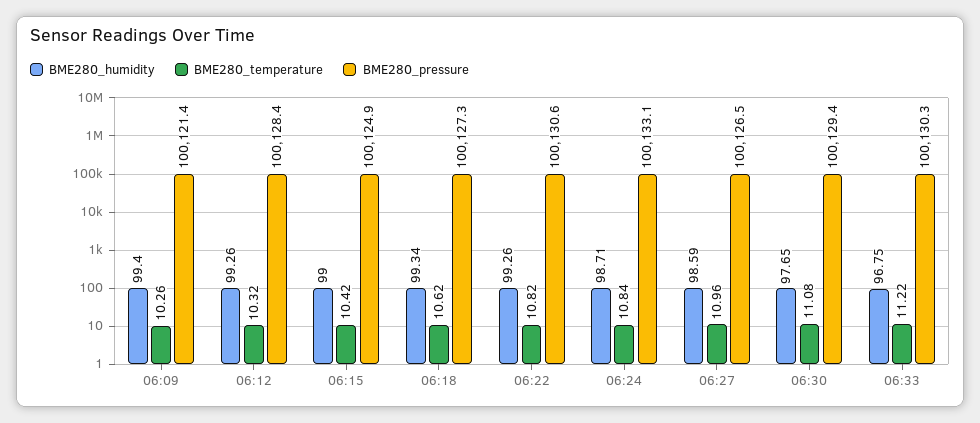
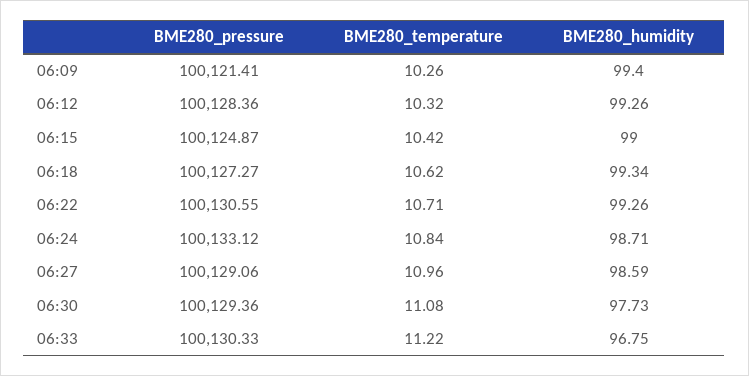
BME280_temperature, 06:22: 10.82 -> 10.71
BME280_pressure, 06:27: 100126.5 -> 100129.06
BME280_humidity, 06:30: 97.65 -> 97.73

